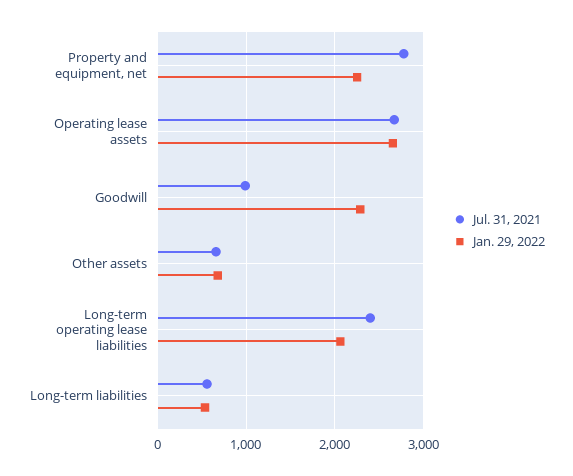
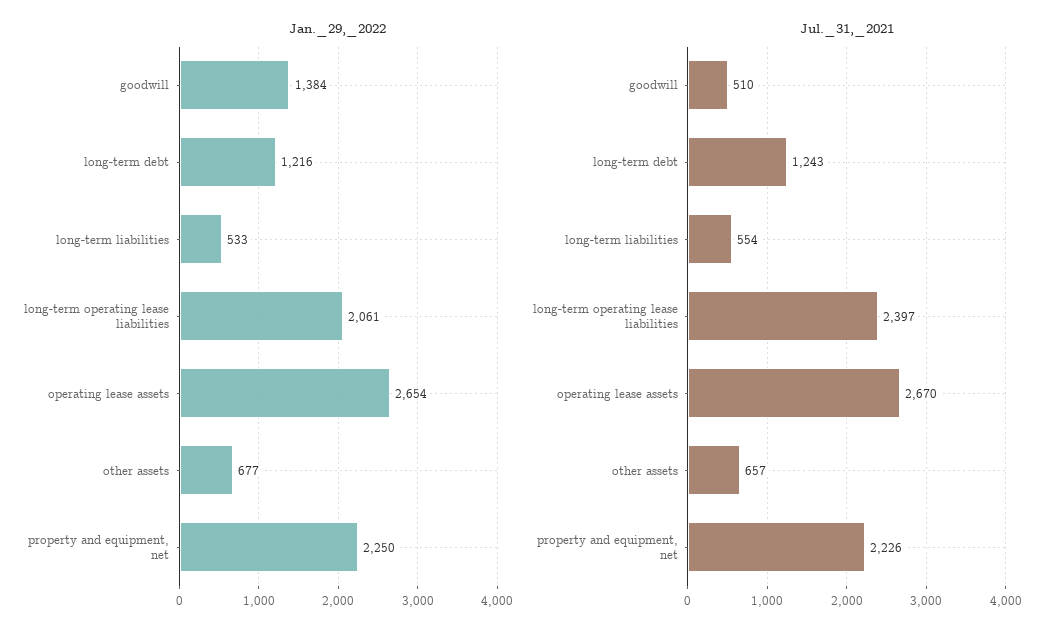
Jul. 31, 2021, Property and equipment, net: 2800 -> 2226
Jul. 31, 2021, Goodwill: 1000 -> 510
Jan. 29, 2022, Goodwill: 2300 -> 1384
Jan. 29, 2022, long-term debt: none -> 1216
Jul. 31, 2021, long-term debt: none -> 1243

